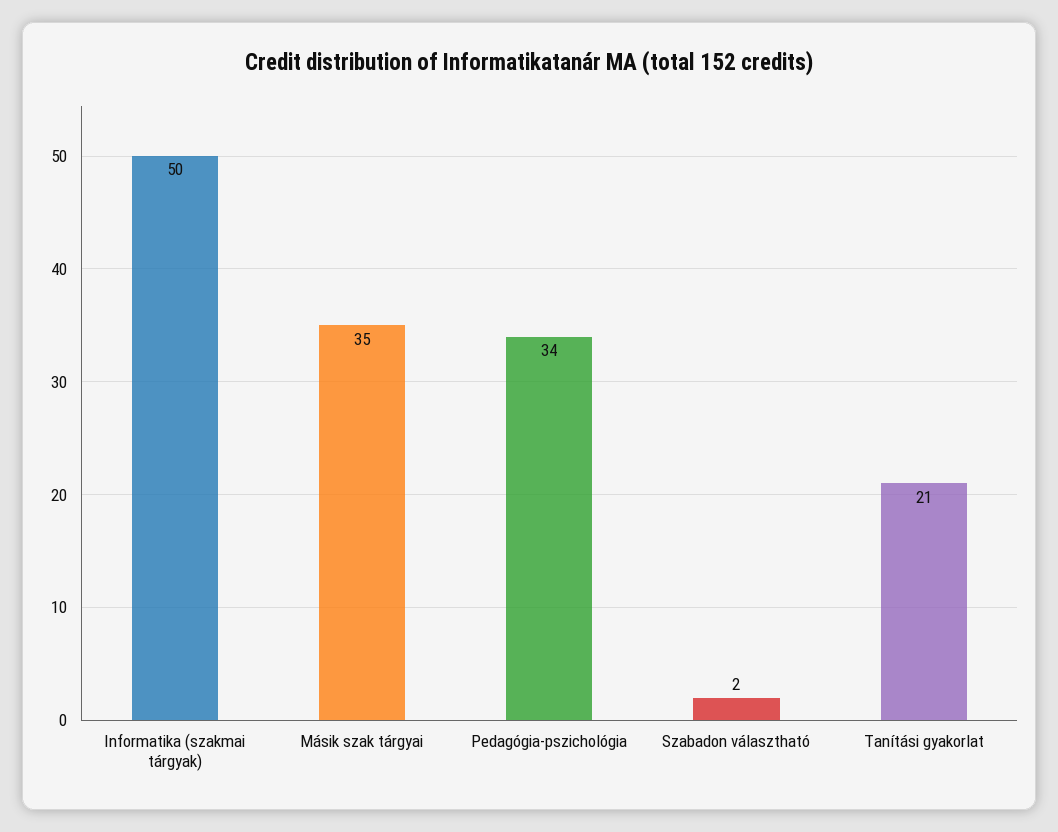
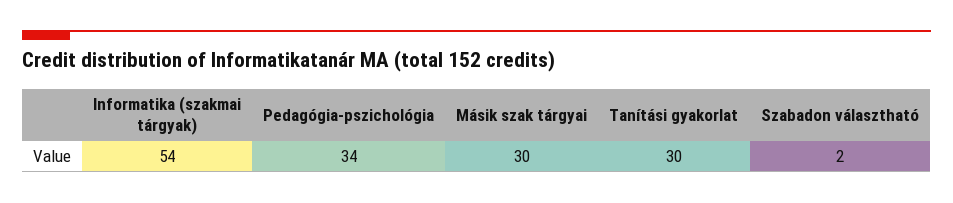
Informatika (szakmai tárgyak): 50 -> 54
Másik szak tárgyai: 35 -> 30
Tanítási gyakorlat: 21 -> 30

